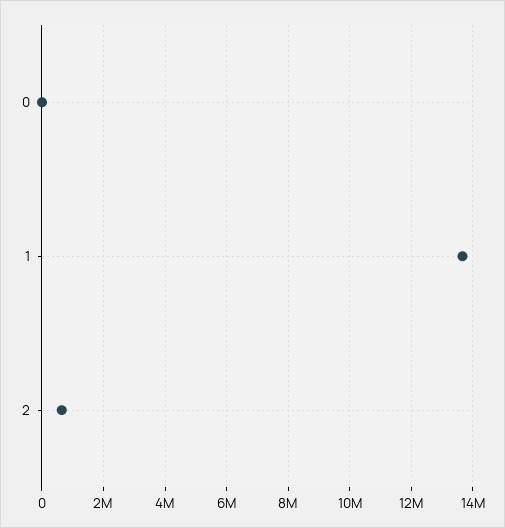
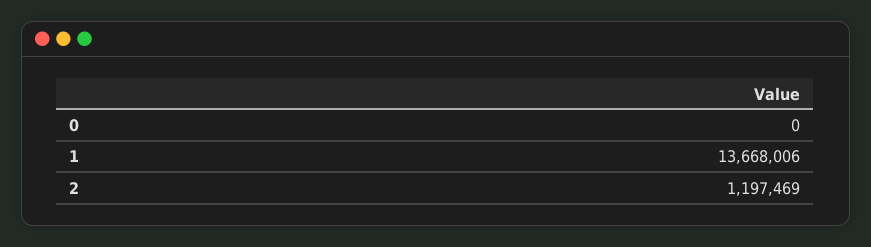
2: 600000 -> 1197469

